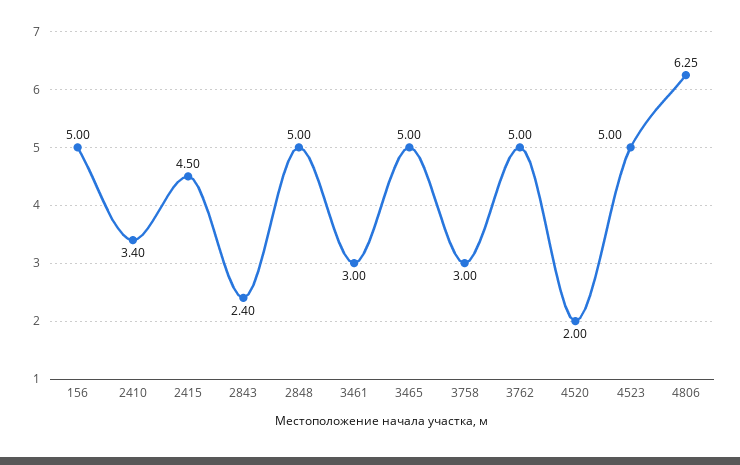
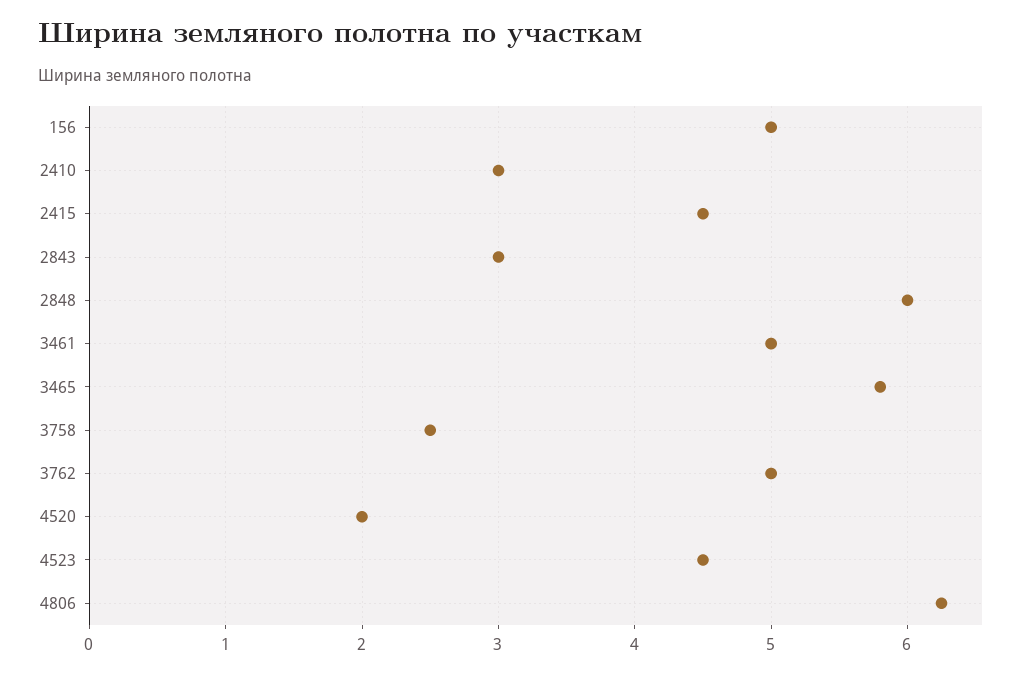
2410: 3.4 -> 3
2843: 2.4 -> 3
2848: 5 -> 6
3461: 3 -> 5
3465: 5 -> 5.8
3758: 3 -> 2.5
4523: 5 -> 4.5

